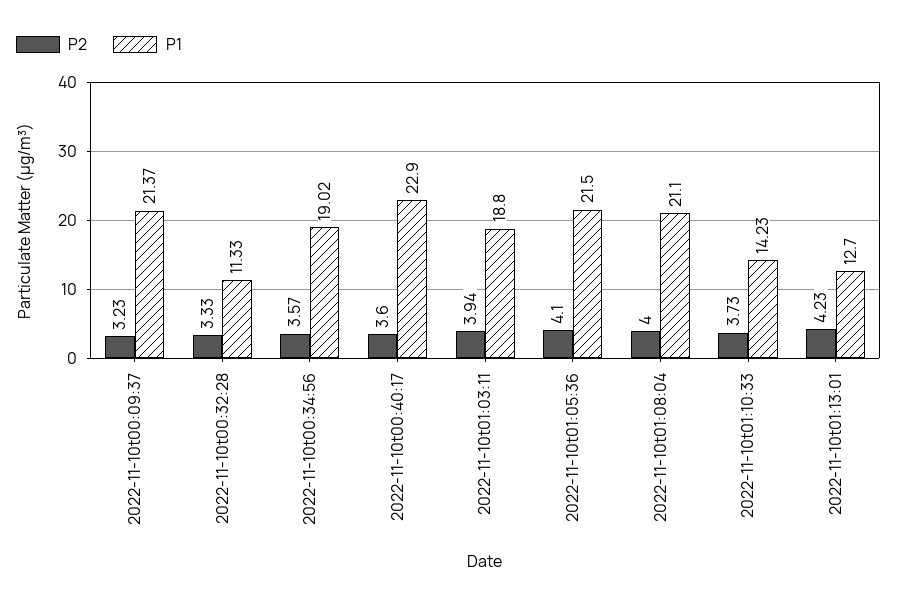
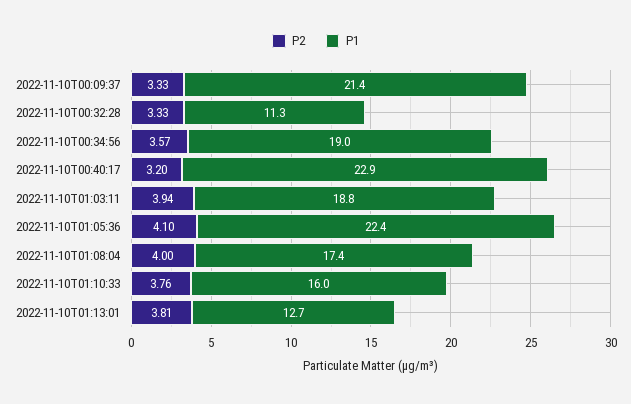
P2, 2022-11-10t00:09:37: 3.23 -> 3.33
P2, 2022-11-10t00:40:17: 3.6 -> 3.2
P1, 2022-11-10t01:05:36: 21.5 -> 22.4
P1, 2022-11-10t01:08:04: 21.1 -> 17.4
P2, 2022-11-10t01:10:33: 3.73 -> 3.76
P1, 2022-11-10t01:10:33: 14.23 -> 16
P2, 2022-11-10t01:13:01: 4.23 -> 3.81

